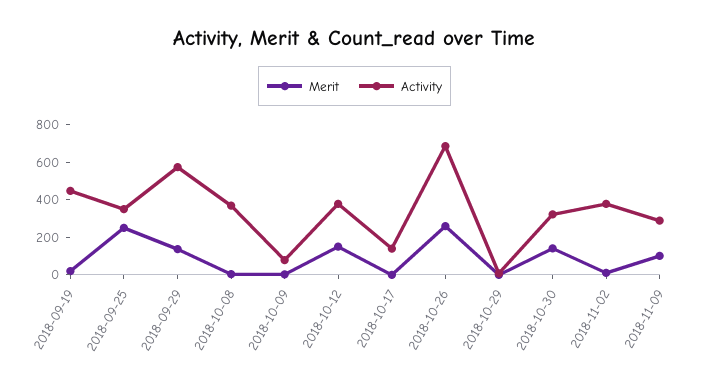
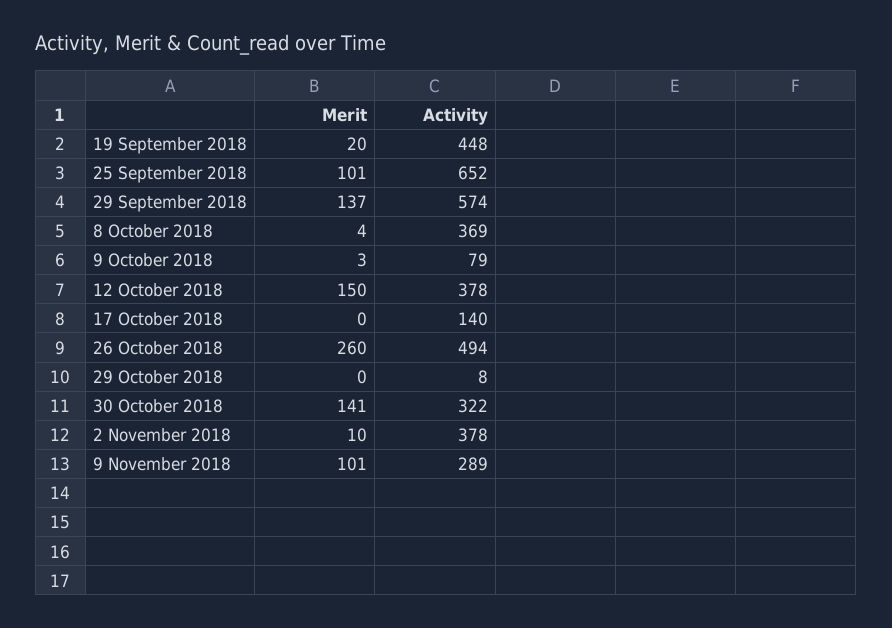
Merit, 2018-09-25: 250 -> 101
Activity, 2018-09-25: 350 -> 652
Activity, 2018-10-26: 700 -> 494

